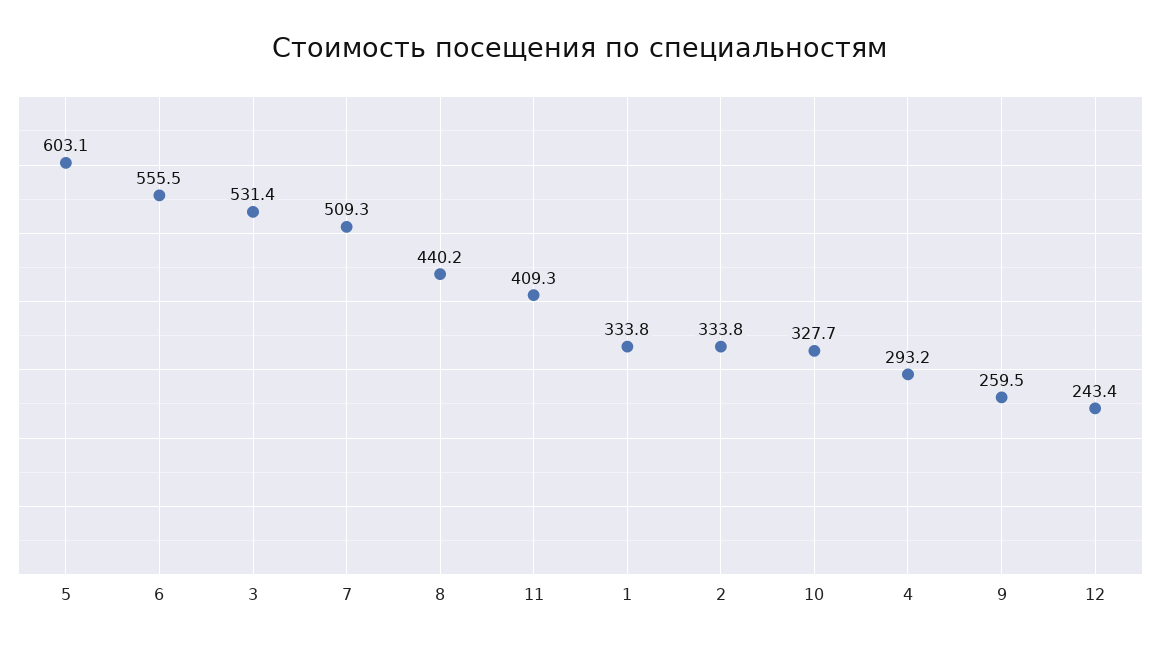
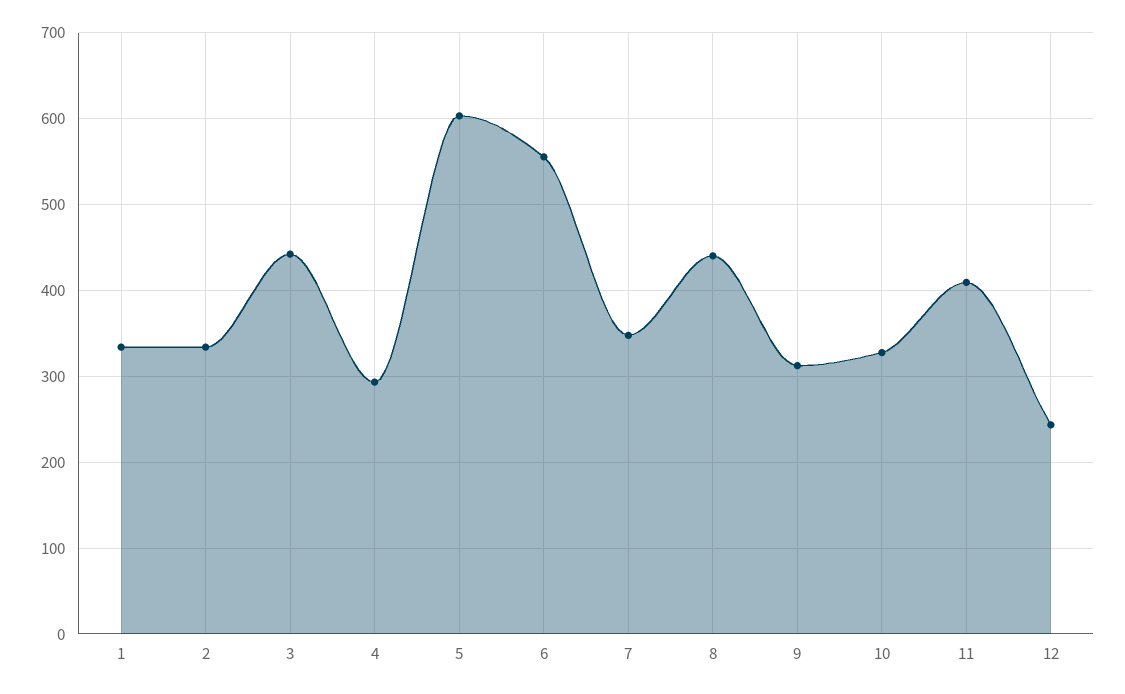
3: 531.4 -> 440
7: 509.3 -> 350
9: 259.5 -> 310

